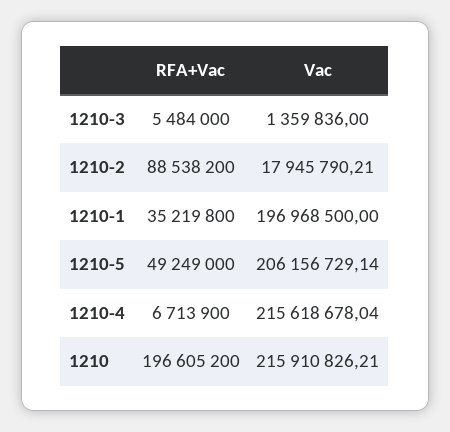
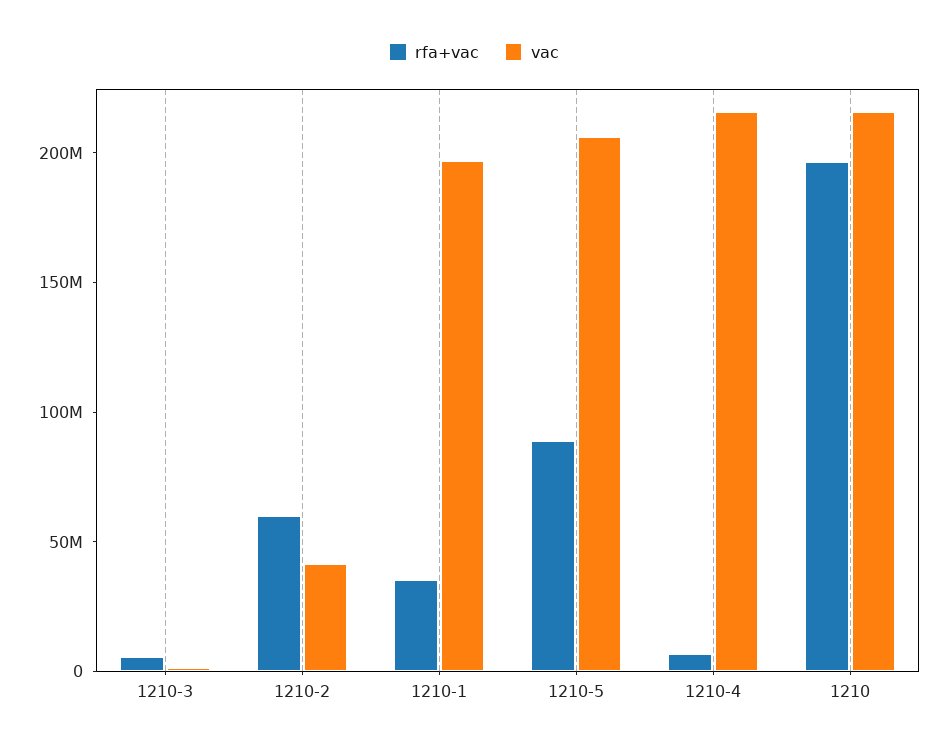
RFA+Vac, 1210-2: 88538200 -> 60000000
Vac, 1210-2: 17945790.21 -> 40000000
RFA+Vac, 1210-5: 49249000 -> 90000000

